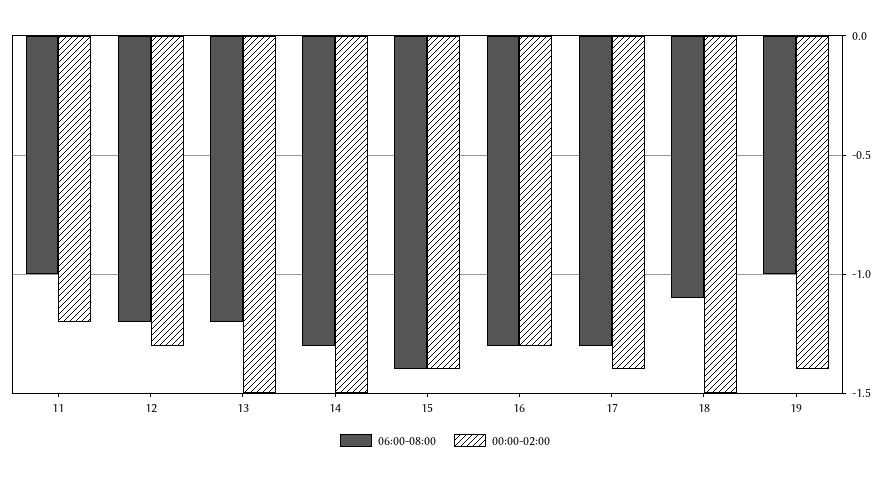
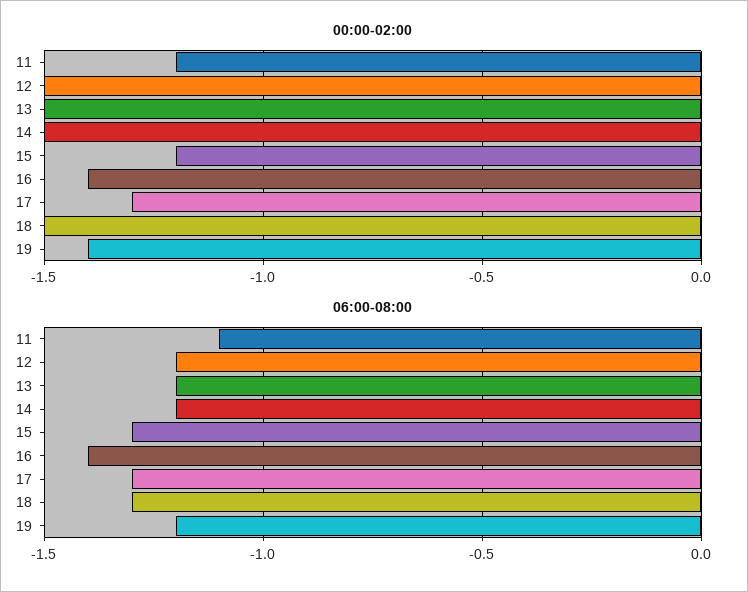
06:00-08:00, 11: -1 -> -1.1
00:00-02:00, 12: -1.3 -> -1.5
06:00-08:00, 14: -1.3 -> -1.2
06:00-08:00, 15: -1.4 -> -1.3
00:00-02:00, 15: -1.4 -> -1.2
06:00-08:00, 16: -1.3 -> -1.4
00:00-02:00, 16: -1.3 -> -1.4
00:00-02:00, 17: -1.4 -> -1.3
06:00-08:00, 18: -1.1 -> -1.3
06:00-08:00, 19: -1 -> -1.2

